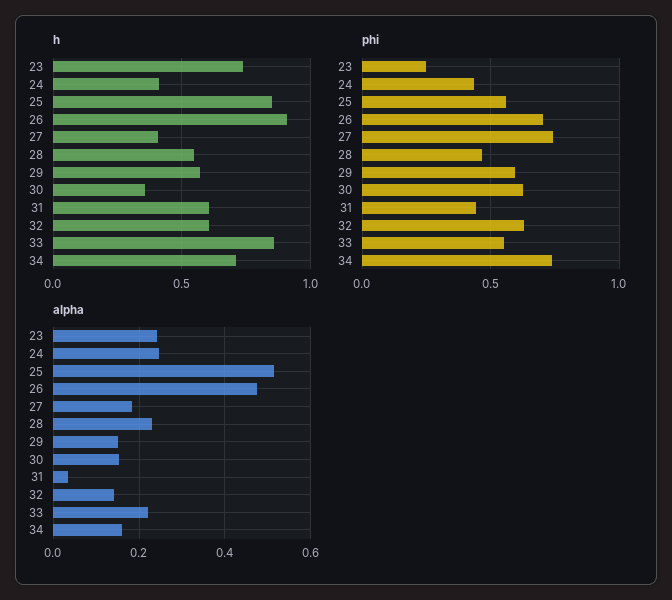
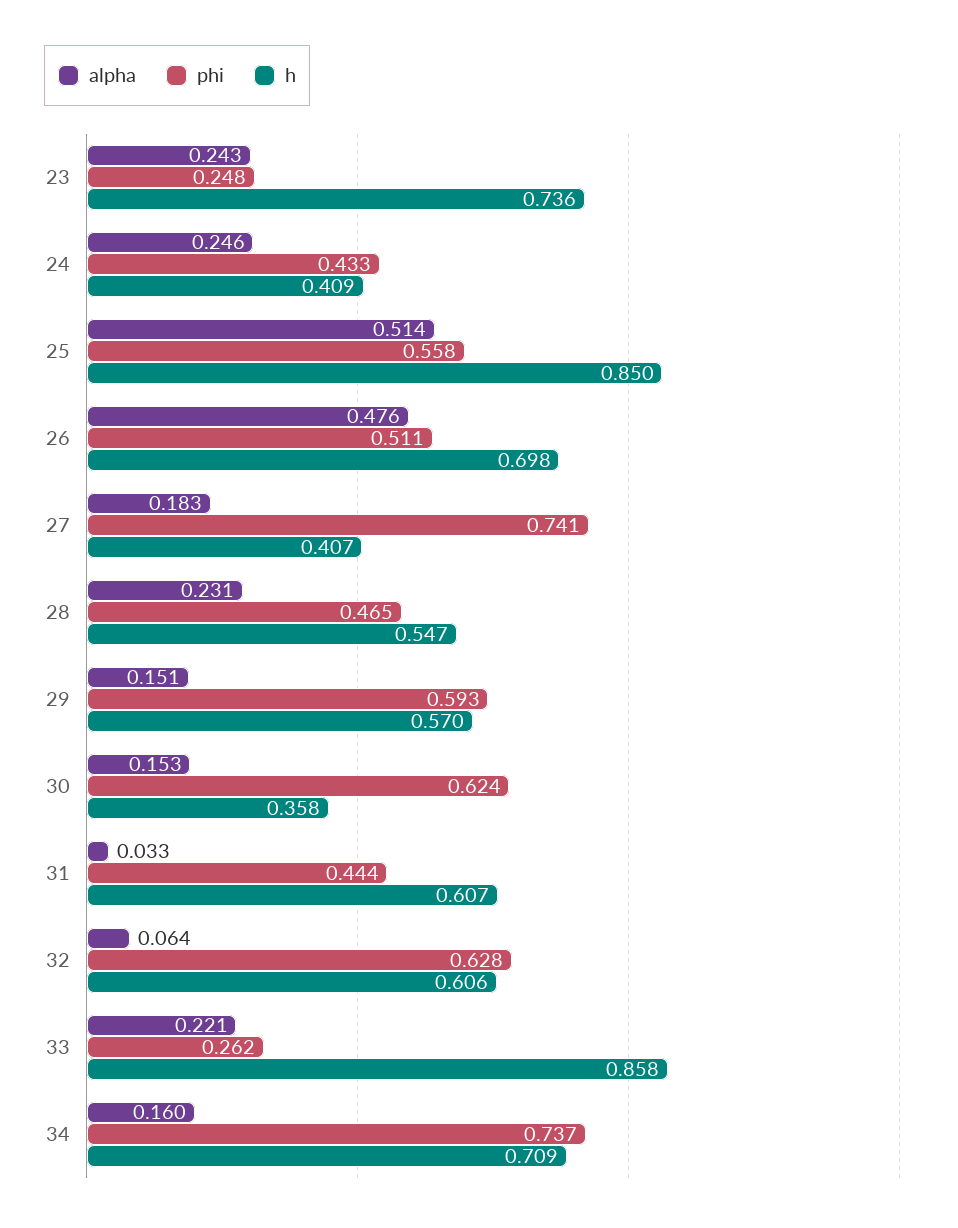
h, 26: 0.9 -> 0.698
phi, 26: 0.7 -> 0.511
phi, 33: 0.55 -> 0.262
alpha, 32: 0.14 -> 0.064

